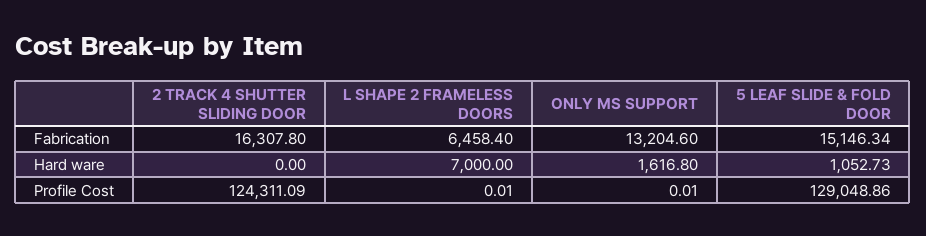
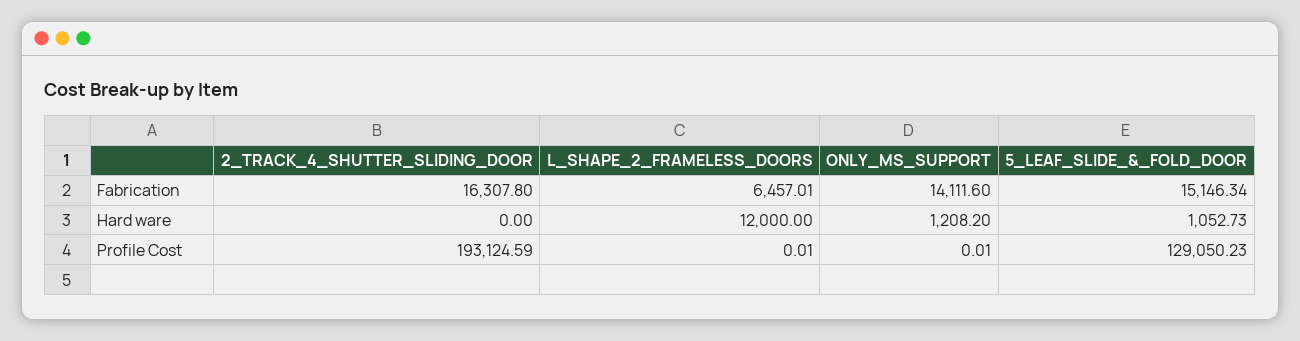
L SHAPE 2 FRAMELESS DOORS, Fabrication: 6458.4 -> 6457.01
ONLY MS SUPPORT, Fabrication: 13204.6 -> 14111.6
L SHAPE 2 FRAMELESS DOORS, Hard ware: 7000 -> 12000
ONLY MS SUPPORT, Hard ware: 1616.8 -> 1208.2
2 TRACK 4 SHUTTER SLIDING DOOR, Profile Cost: 124311.09 -> 193124.59
5 LEAF SLIDE & FOLD DOOR, Profile Cost: 129048.86 -> 129050.23

